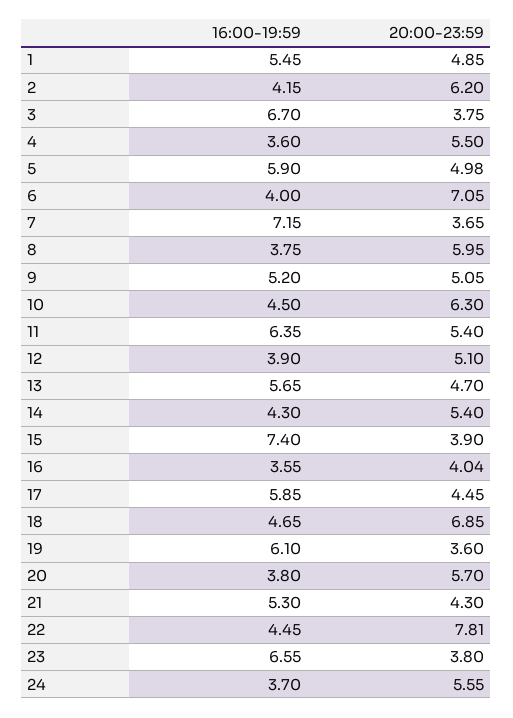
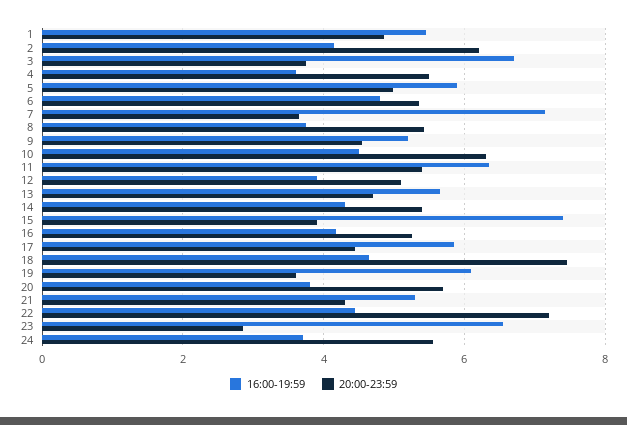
16:00-19:59, 6: 4 -> 4.8
20:00-23:59, 6: 7.05 -> 5.4
20:00-23:59, 8: 5.95 -> 5.4
20:00-23:59, 9: 5.05 -> 4.6
16:00-19:59, 16: 3.55 -> 4.2
20:00-23:59, 16: 4.04 -> 5.2
20:00-23:59, 18: 6.85 -> 7.4
20:00-23:59, 22: 7.81 -> 7.2
20:00-23:59, 23: 3.8 -> 2.8

